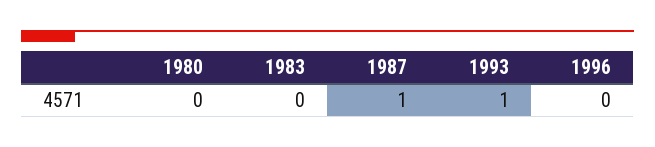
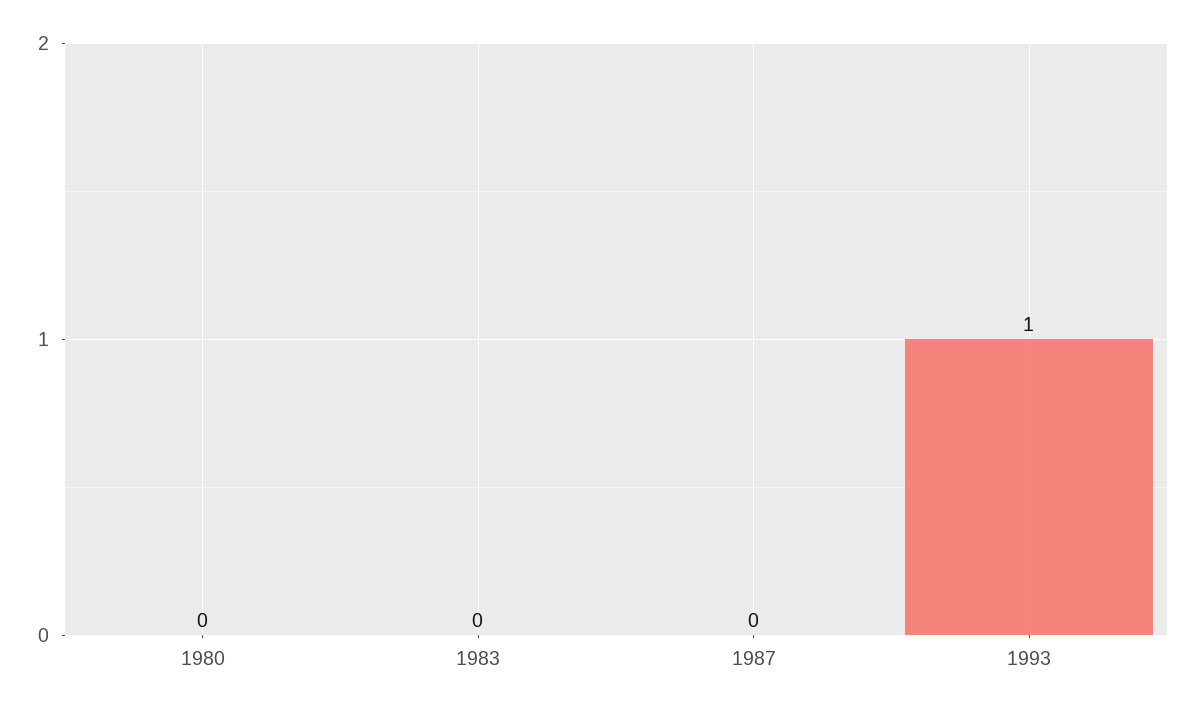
1987: 1 -> 0
1996: 0 -> none

